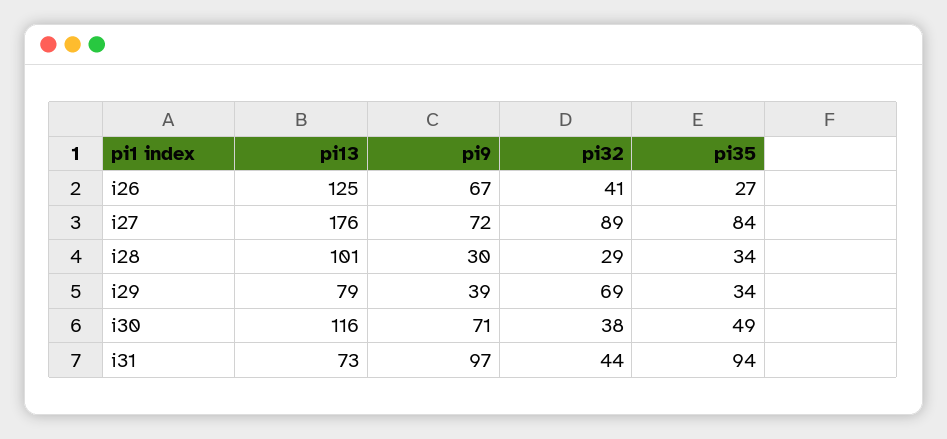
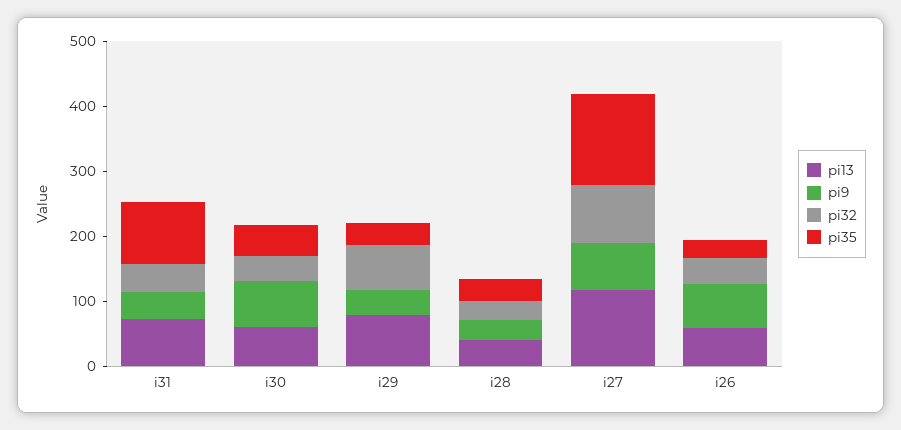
pi13, i26: 125 -> 60
pi13, i27: 176 -> 120
pi35, i27: 84 -> 140
pi13, i28: 101 -> 40
pi13, i30: 116 -> 60
pi9, i31: 97 -> 40

